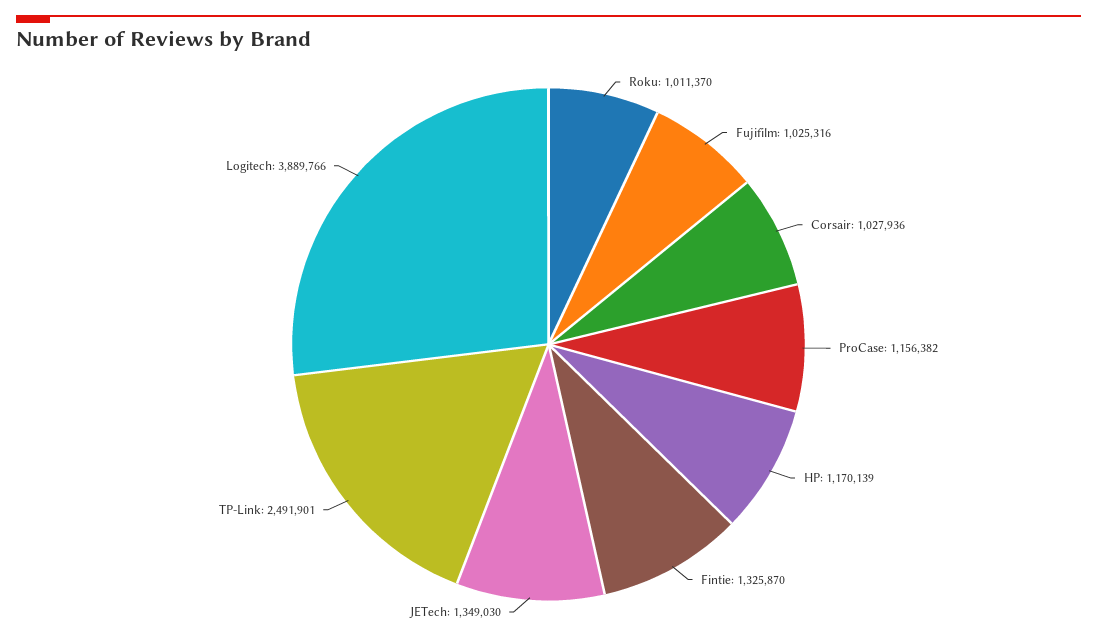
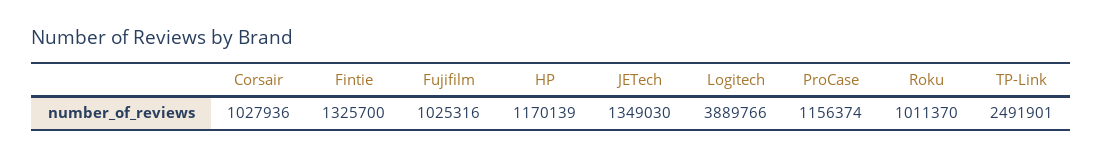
ProCase: 1156382 -> 1156374
Fintie: 1325870 -> 1325700

